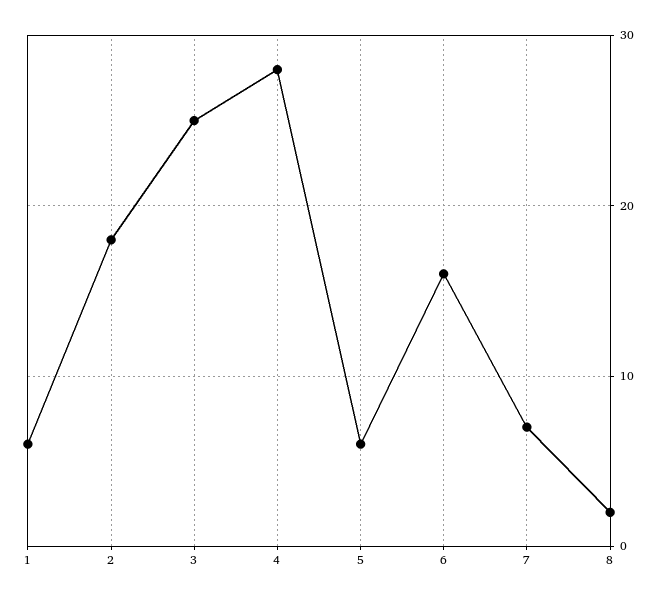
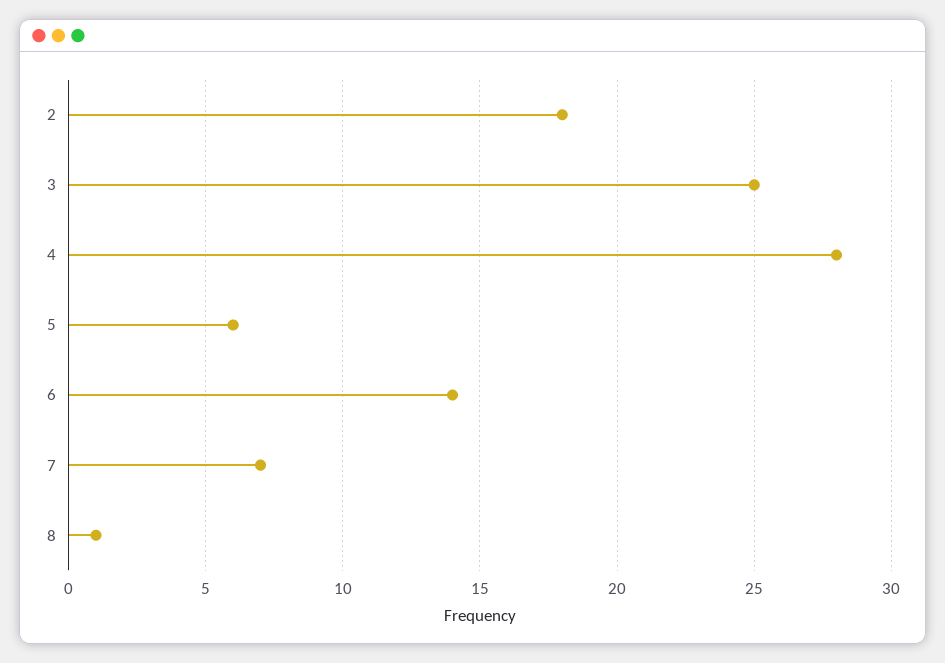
1: 6 -> none
6: 16 -> 14
8: 2 -> 1

